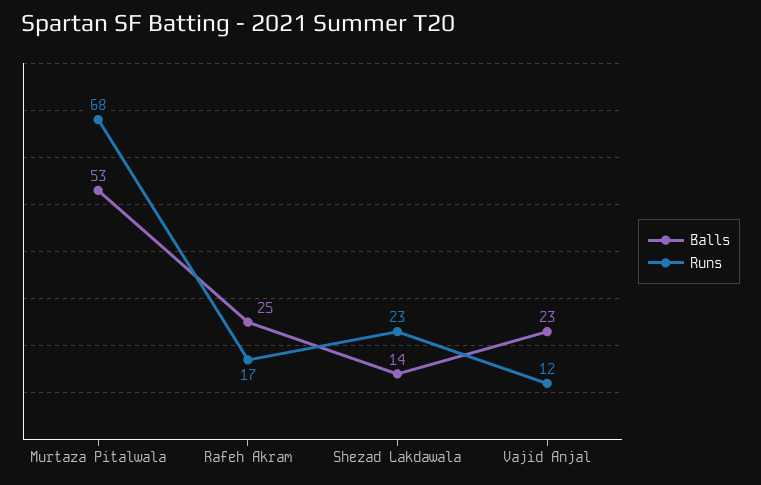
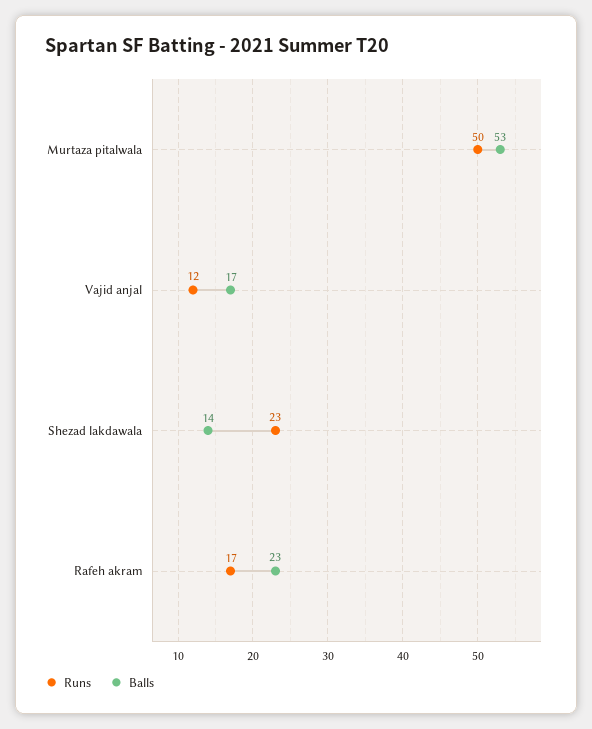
Runs, Murtaza Pitalwala: 68 -> 50
Balls, Rafeh Akram: 25 -> 23
Balls, Vajid Anjal: 23 -> 17

